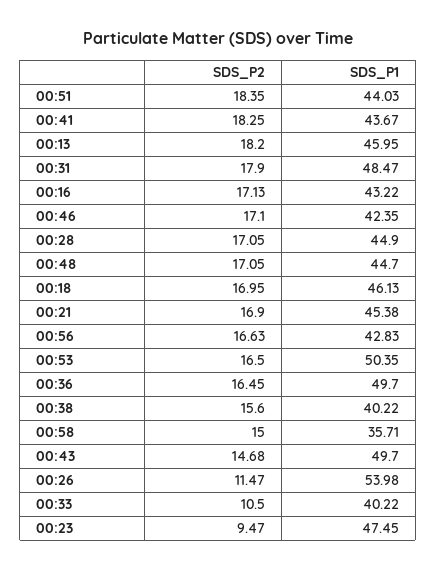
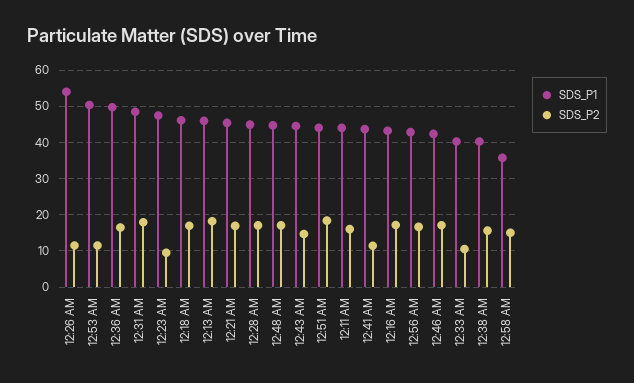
SDS_P2, 00:41: 18.25 -> 12
SDS_P2, 00:53: 16.5 -> 12
SDS_P1, 00:43: 49.7 -> 44
SDS_P1, 12:11 AM: none -> 44
SDS_P2, 12:11 AM: none -> 16

